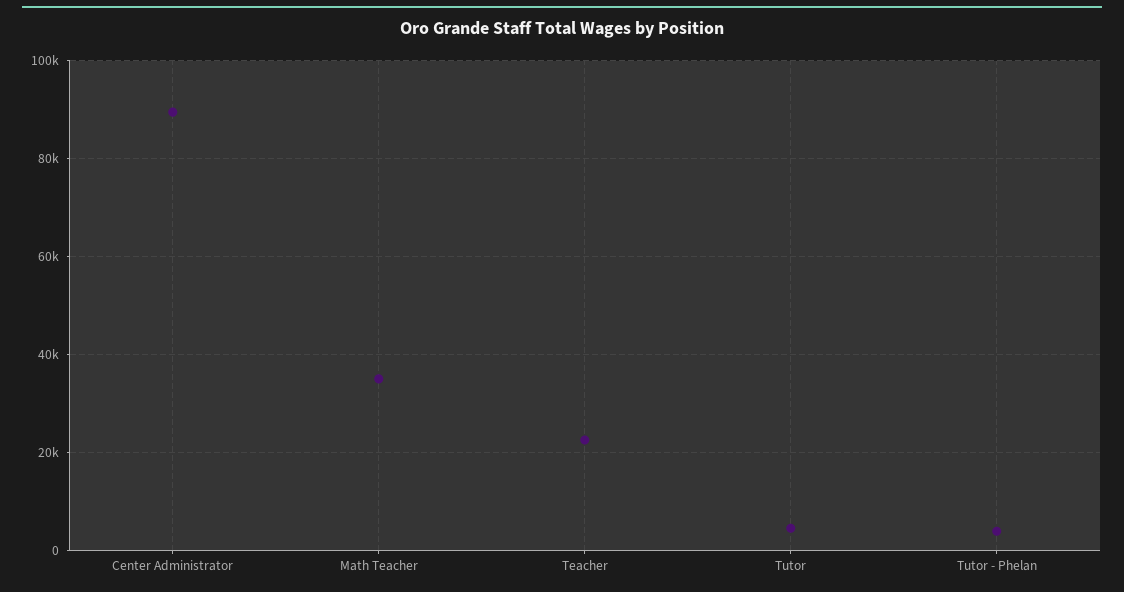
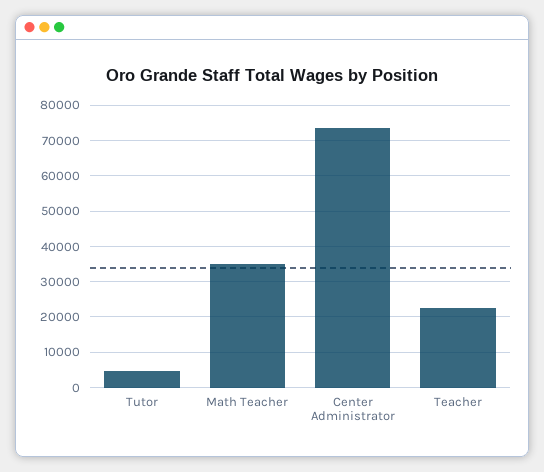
Center Administrator: 90000 -> 74000
Tutor - Phelan: 4000 -> none

